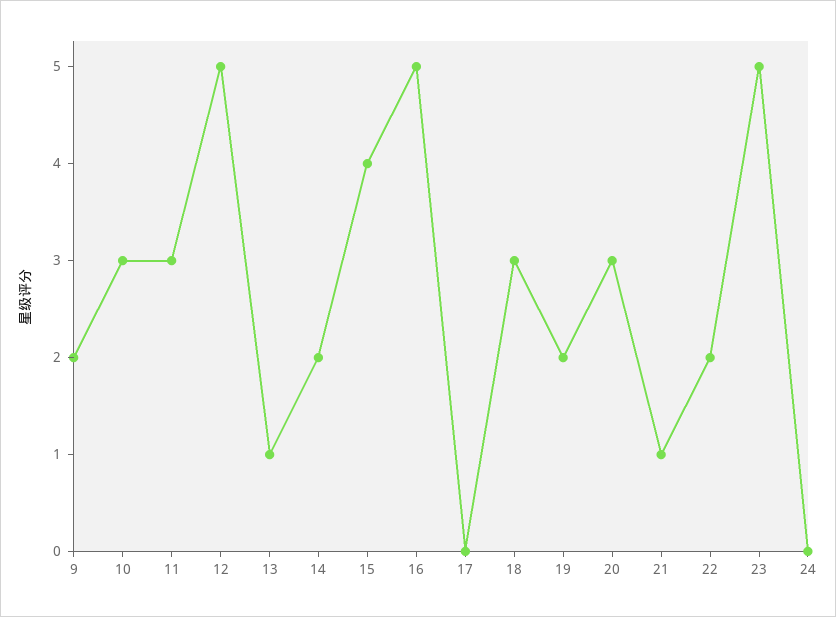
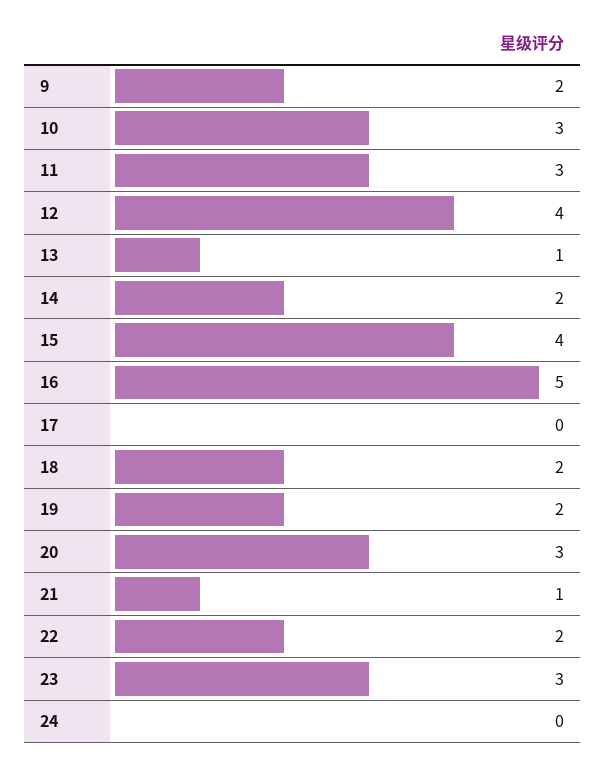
12: 5 -> 4
18: 3 -> 2
23: 5 -> 3

